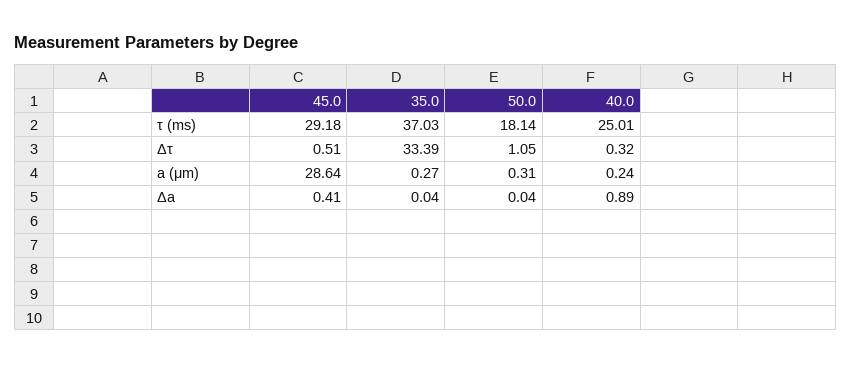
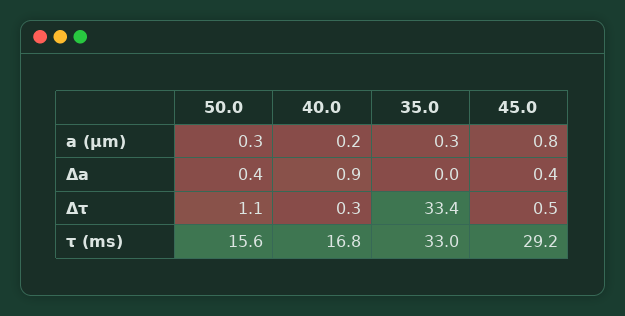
35.0, τ (ms): 37.03 -> 33
50.0, τ (ms): 18.14 -> 15.6
40.0, τ (ms): 25.01 -> 16.8
45.0, a (μm): 28.64 -> 0.8
50.0, Δa: 0.04 -> 0.4

